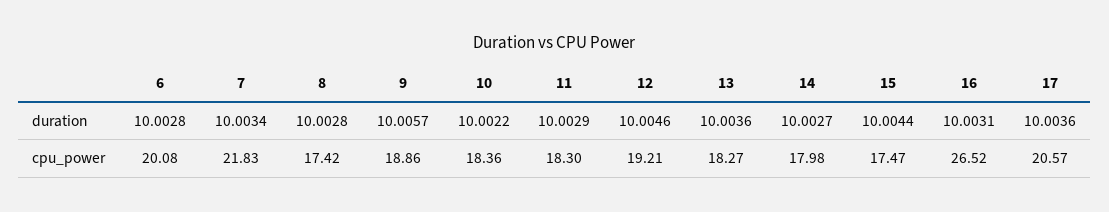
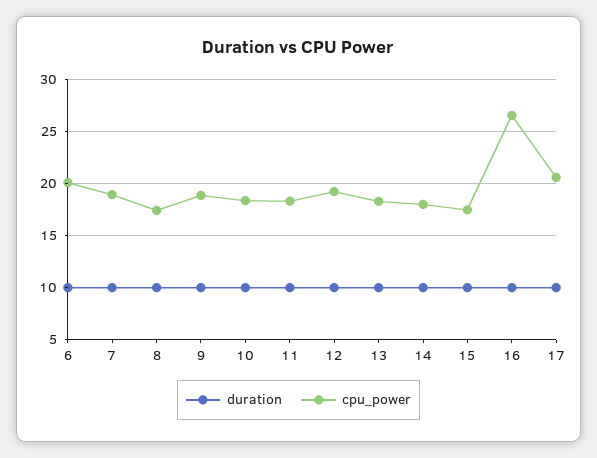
cpu_power, 7: 21.83 -> 19

